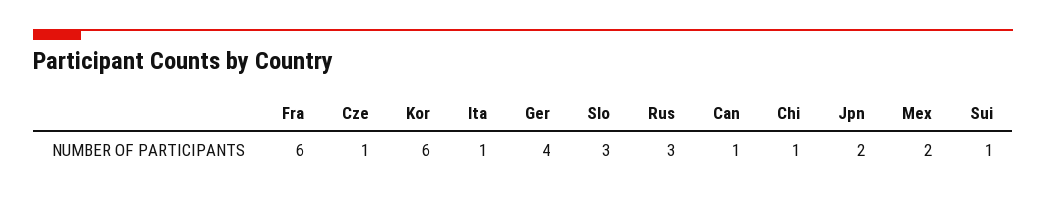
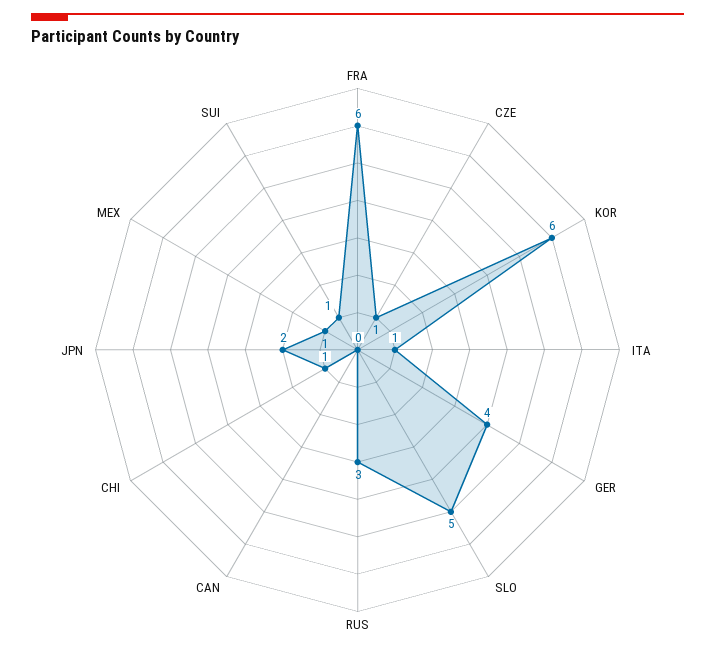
Slo: 3 -> 5
Can: 1 -> 0
Mex: 2 -> 1

